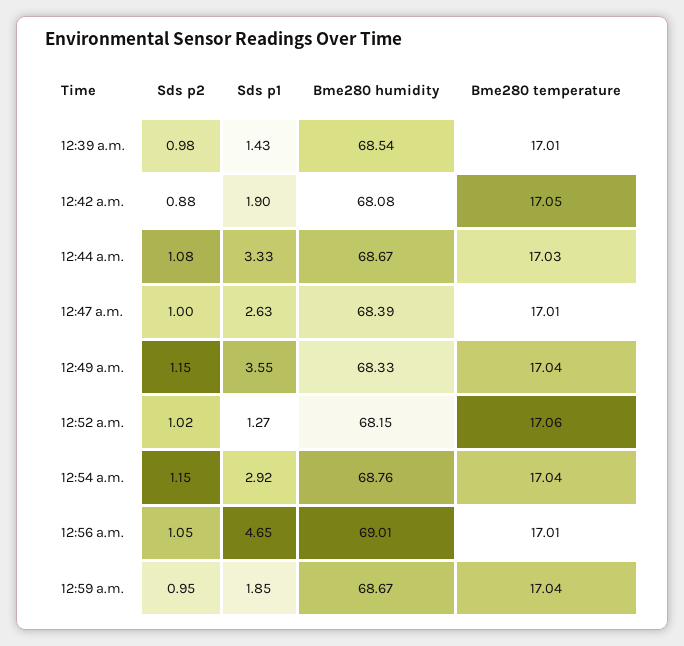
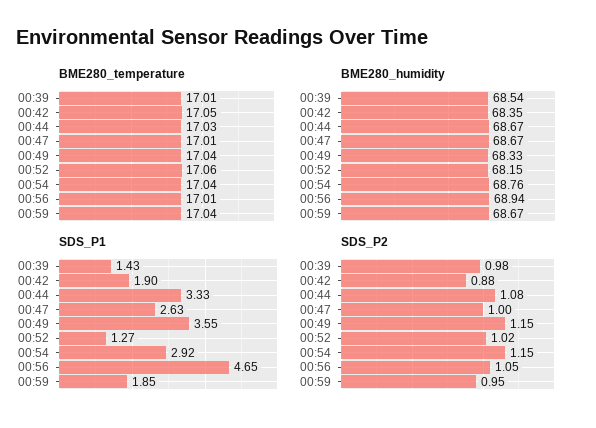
Bme280 humidity, 12:42 a.m.: 68.08 -> 68.35
Bme280 humidity, 12:47 a.m.: 68.39 -> 68.67
Bme280 humidity, 12:56 a.m.: 69.01 -> 68.94

